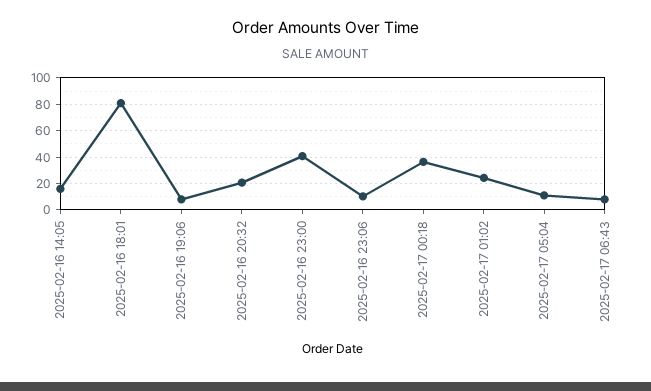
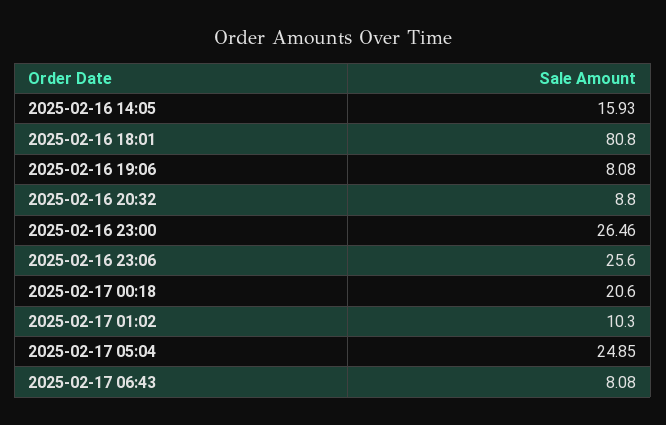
2025-02-16 20:32: 20 -> 8.8
2025-02-16 23:00: 40 -> 26.46
2025-02-16 23:06: 10 -> 25.6
2025-02-17 00:18: 35 -> 20.6
2025-02-17 01:02: 25 -> 10.3
2025-02-17 05:04: 10 -> 24.85

